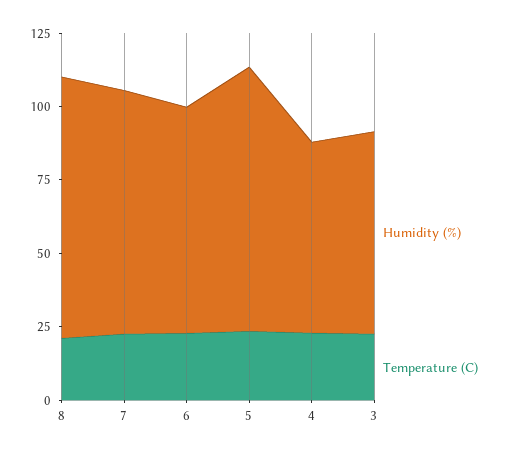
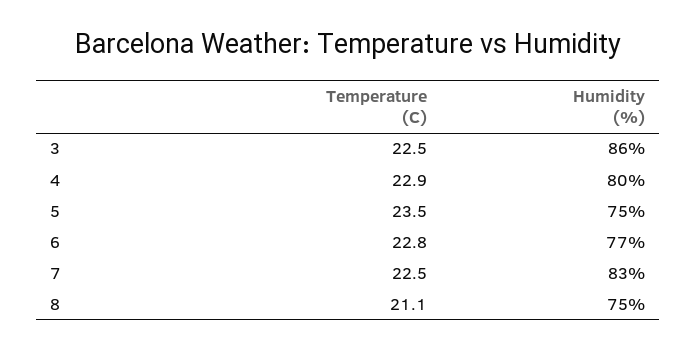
Humidity (%), 8: 90 -> 75
Humidity (%), 5: 90 -> 75
Humidity (%), 4: 65 -> 80
Humidity (%), 3: 70 -> 86

